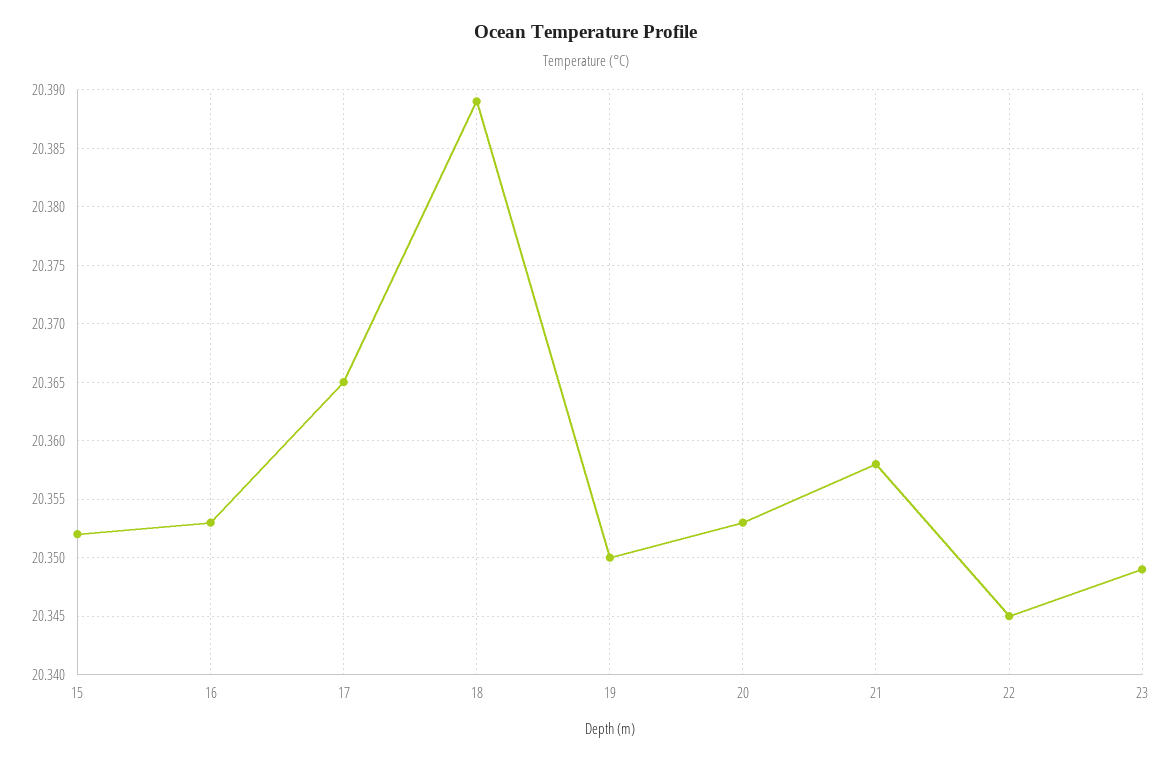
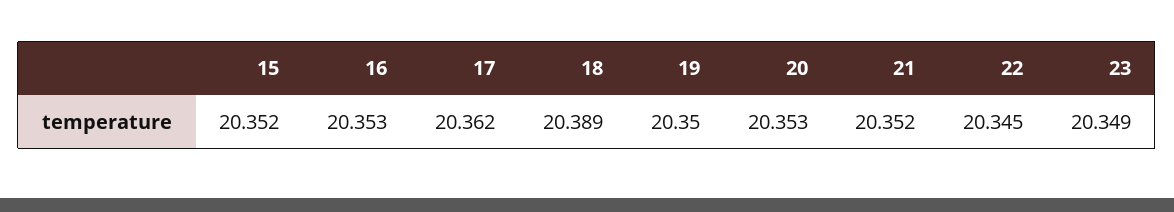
17: 20.365 -> 20.362
21: 20.358 -> 20.352

